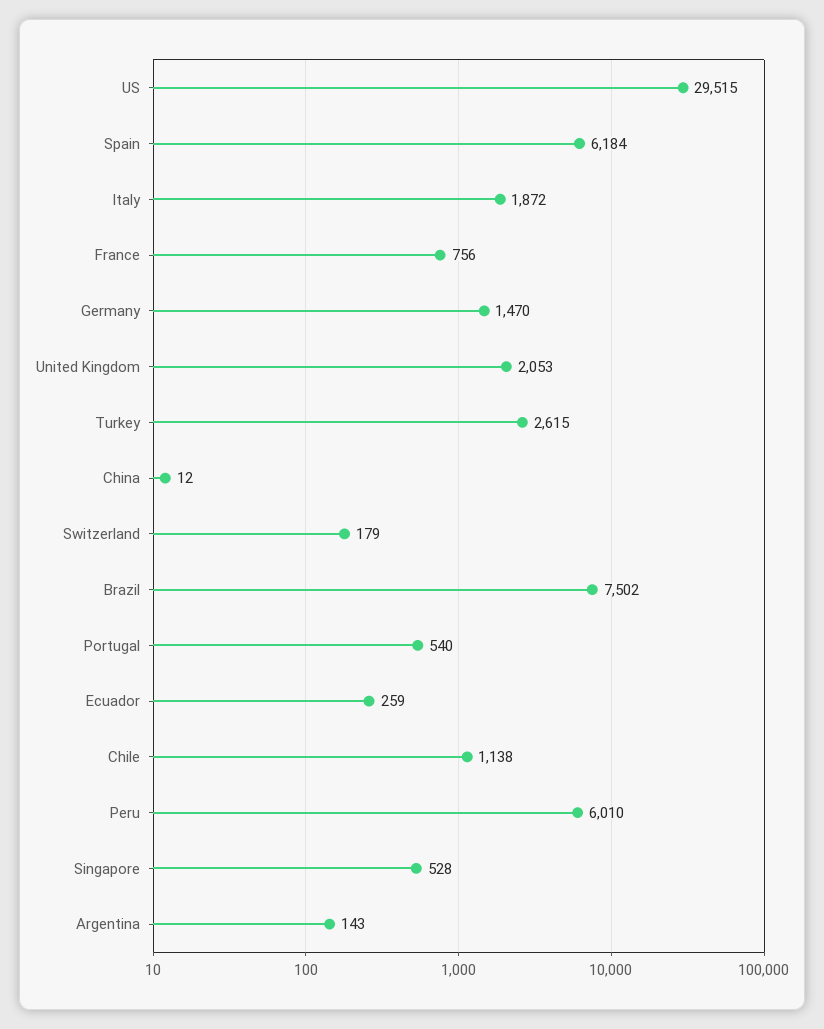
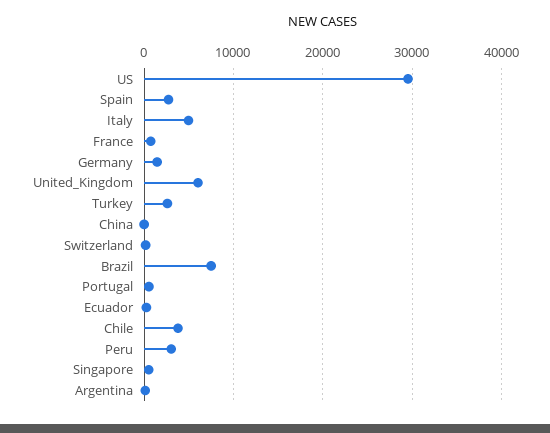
Spain: 6184 -> 3000
Italy: 1872 -> 5000
United Kingdom: 2053 -> 6000
Chile: 1138 -> 4000
Peru: 6010 -> 3000

